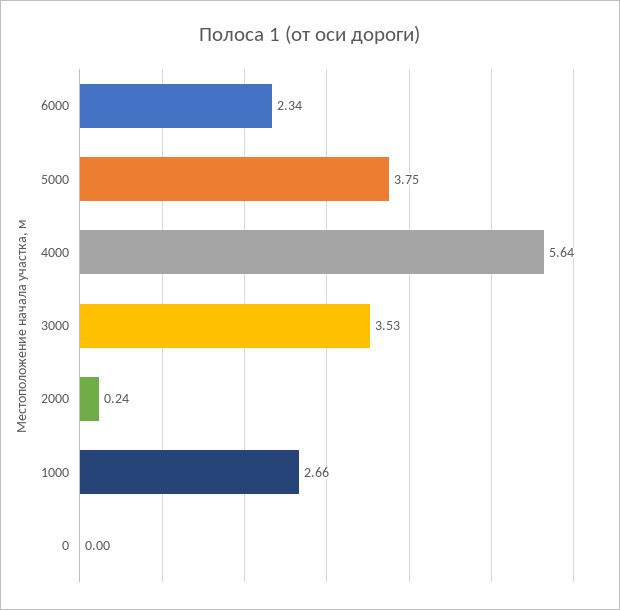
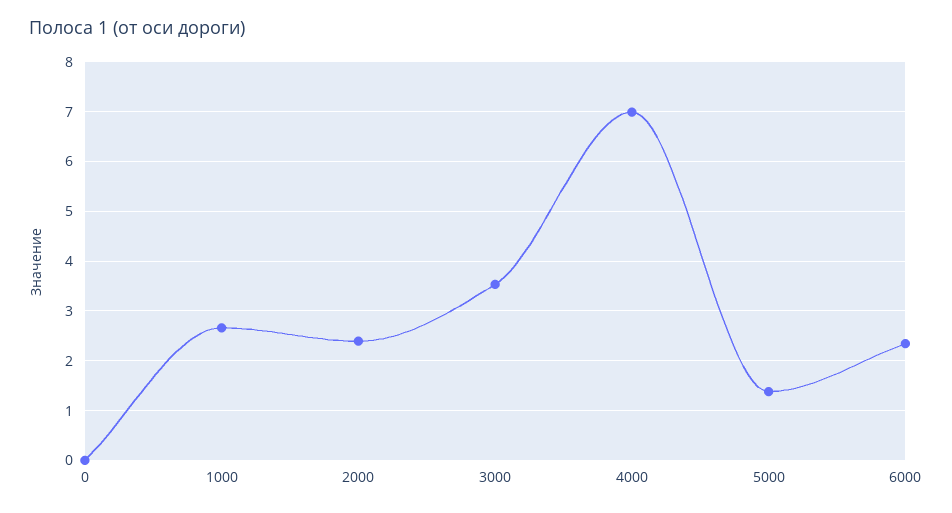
5000: 3.75 -> 1.4
4000: 5.64 -> 7
2000: 0.24 -> 2.4

